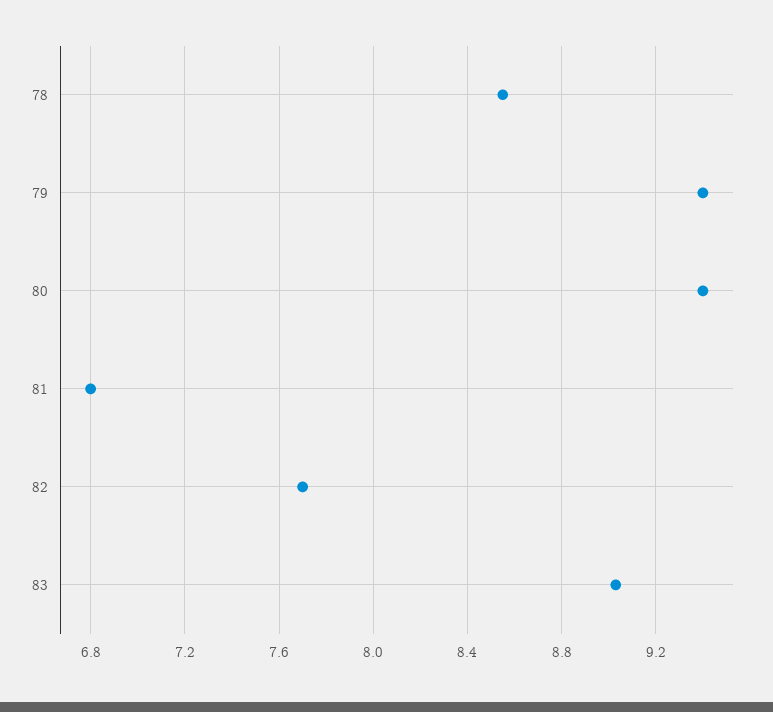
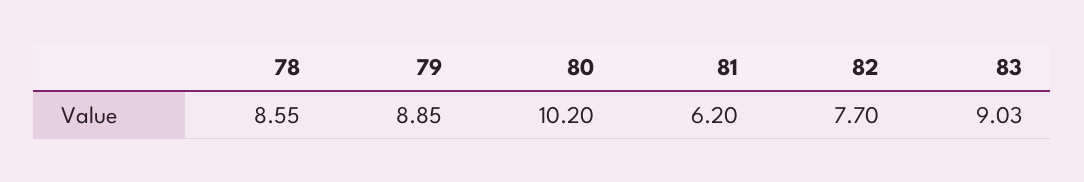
79: 9.4 -> 8.85
80: 9.4 -> 10.2
81: 6.8 -> 6.2

